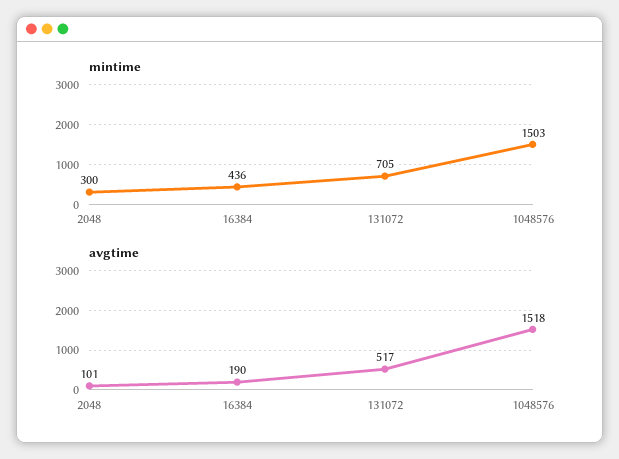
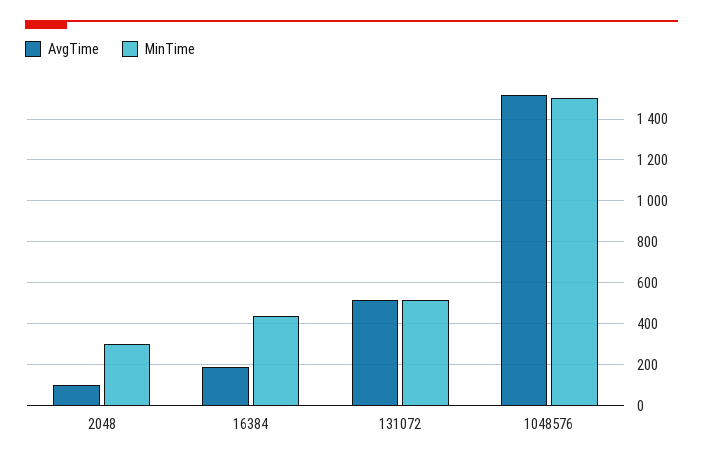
mintime, 131072: 705 -> 500

